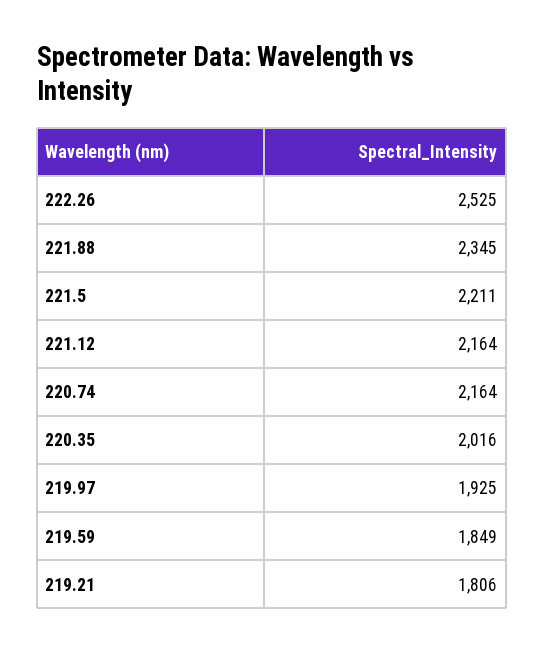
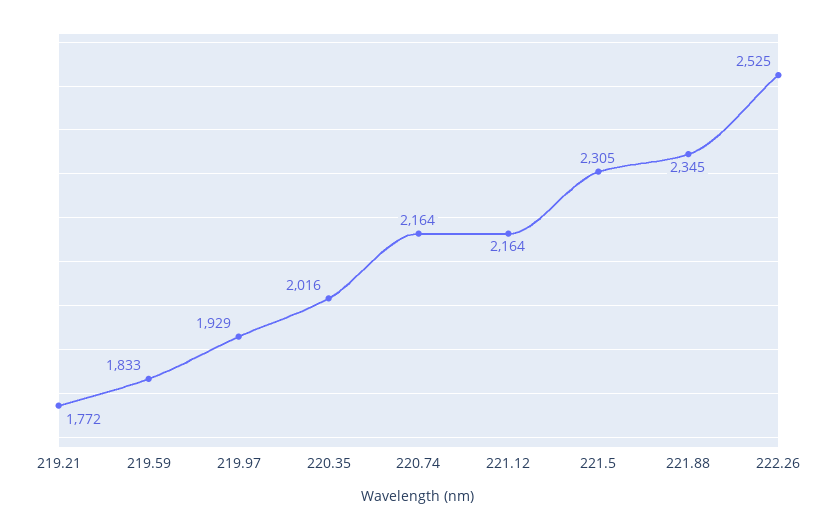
221.5: 2211 -> 2305
219.97: 1925 -> 1929
219.59: 1849 -> 1833
219.21: 1806 -> 1772

